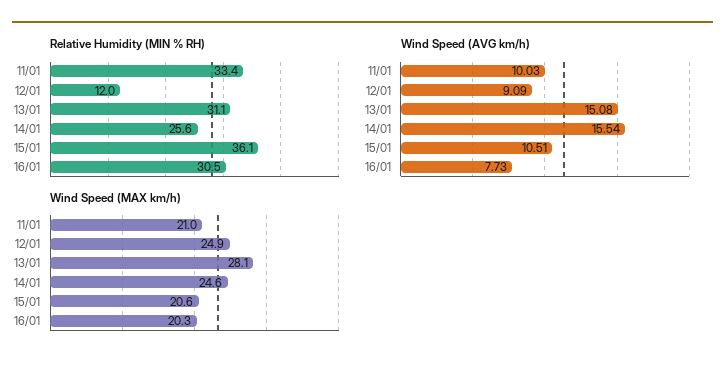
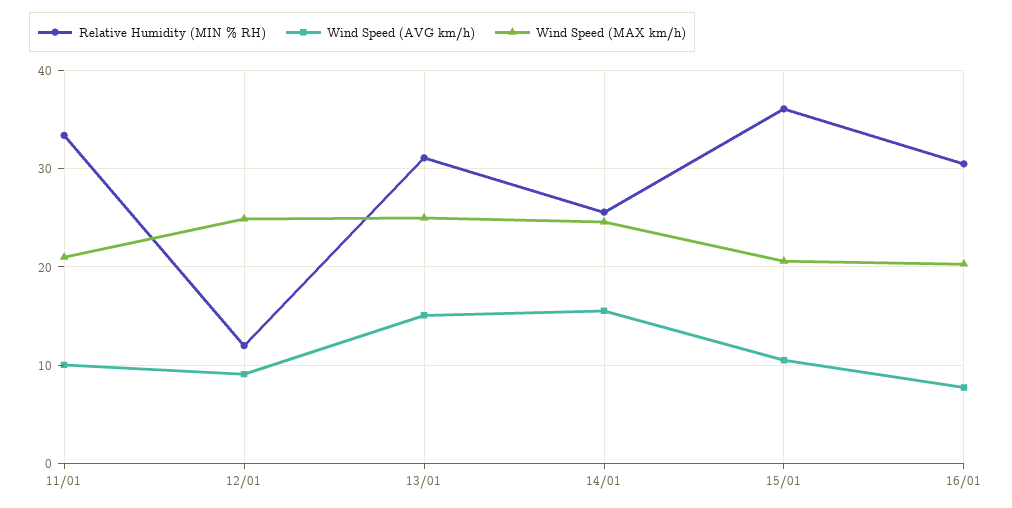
Wind Speed (MAX km/h), 13/01: 28.1 -> 25

